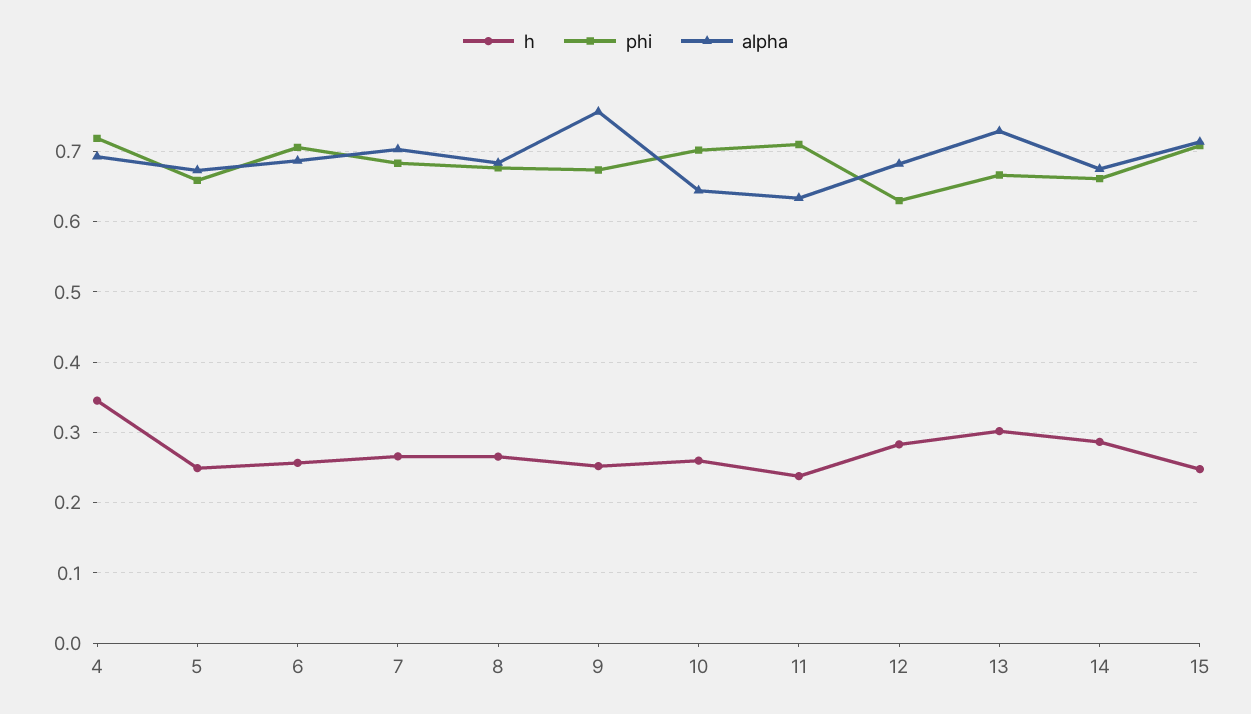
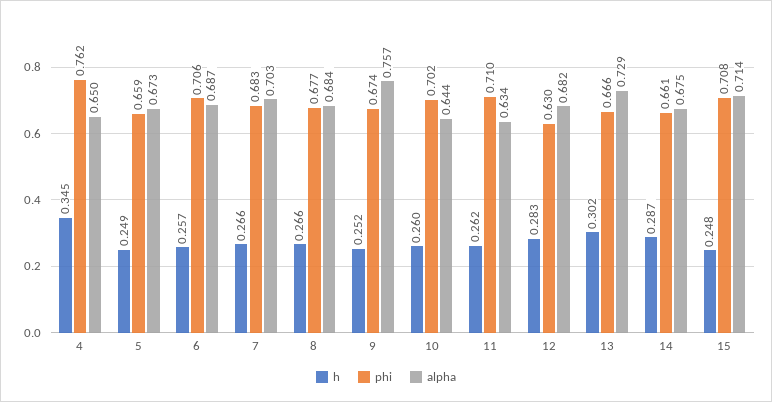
phi, 4: 0.72 -> 0.762
alpha, 4: 0.69 -> 0.65
h, 11: 0.24 -> 0.262

